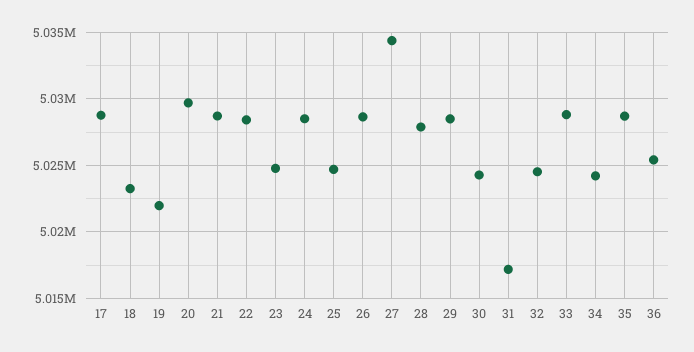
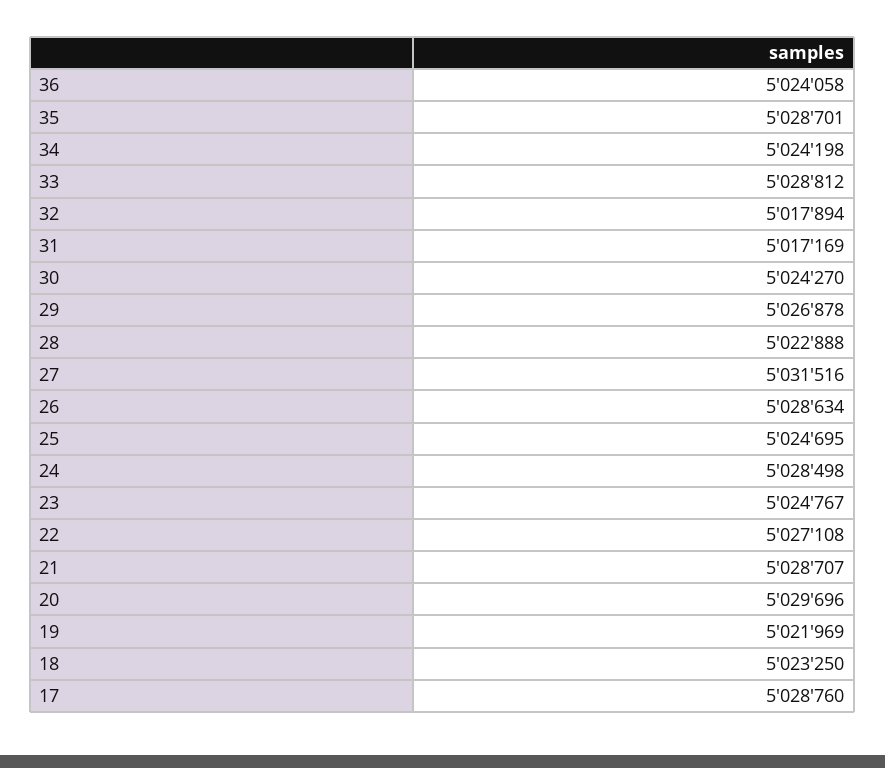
22: 5028500 -> 5027108
27: 5034500 -> 5031516
28: 5028000 -> 5022888
29: 5028500 -> 5026878
32: 5024500 -> 5017894
36: 5025500 -> 5024058

